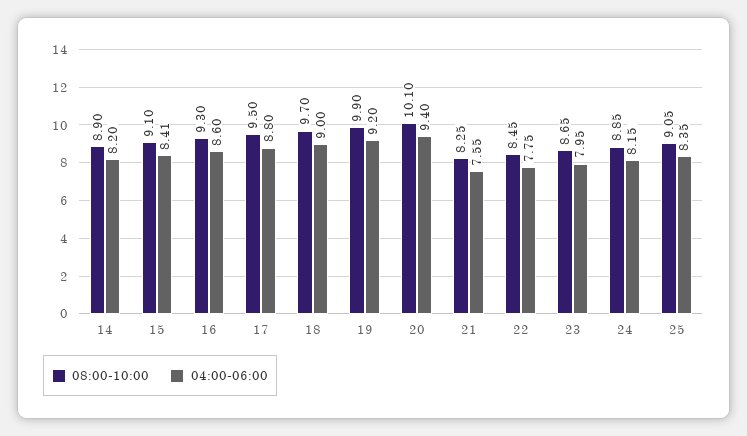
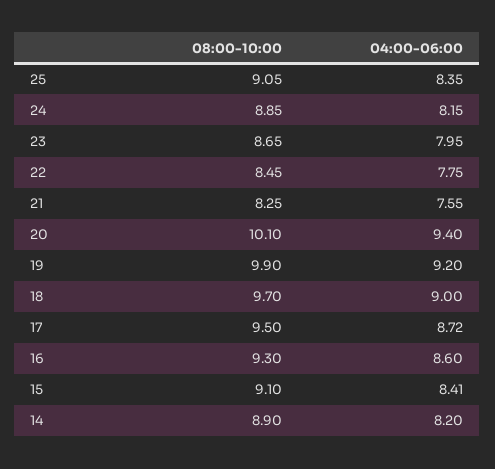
04:00-06:00, 17: 8.8 -> 8.72

